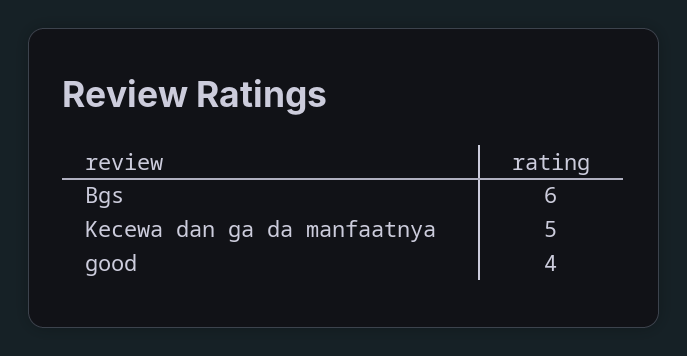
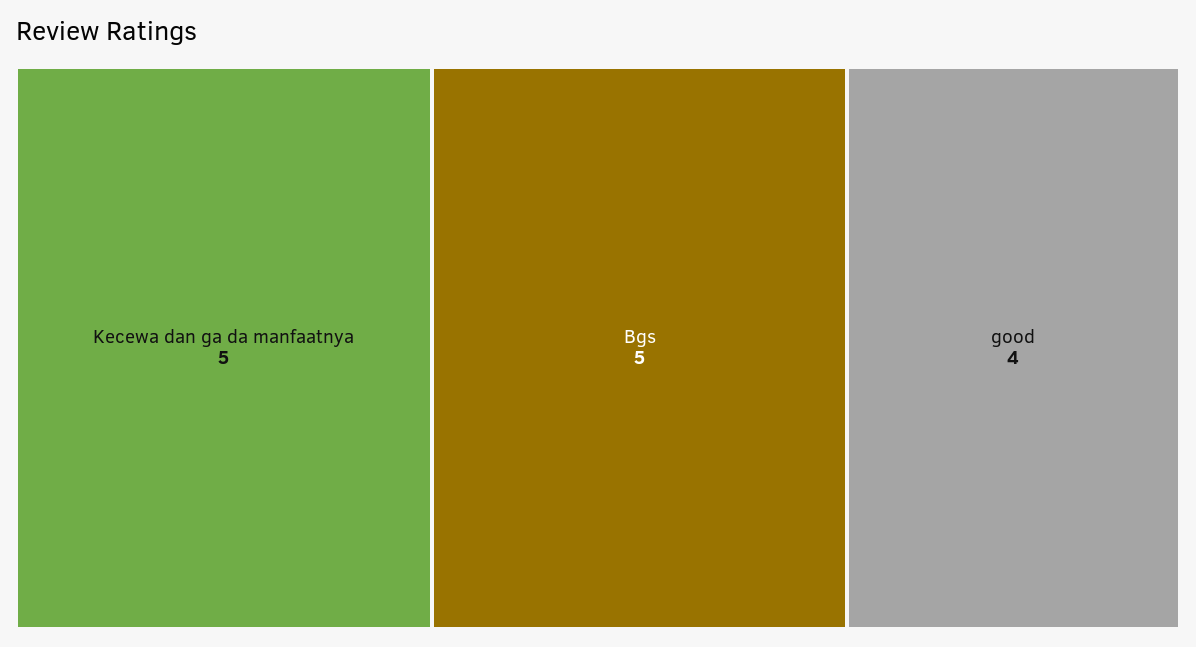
Bgs: 6 -> 5

